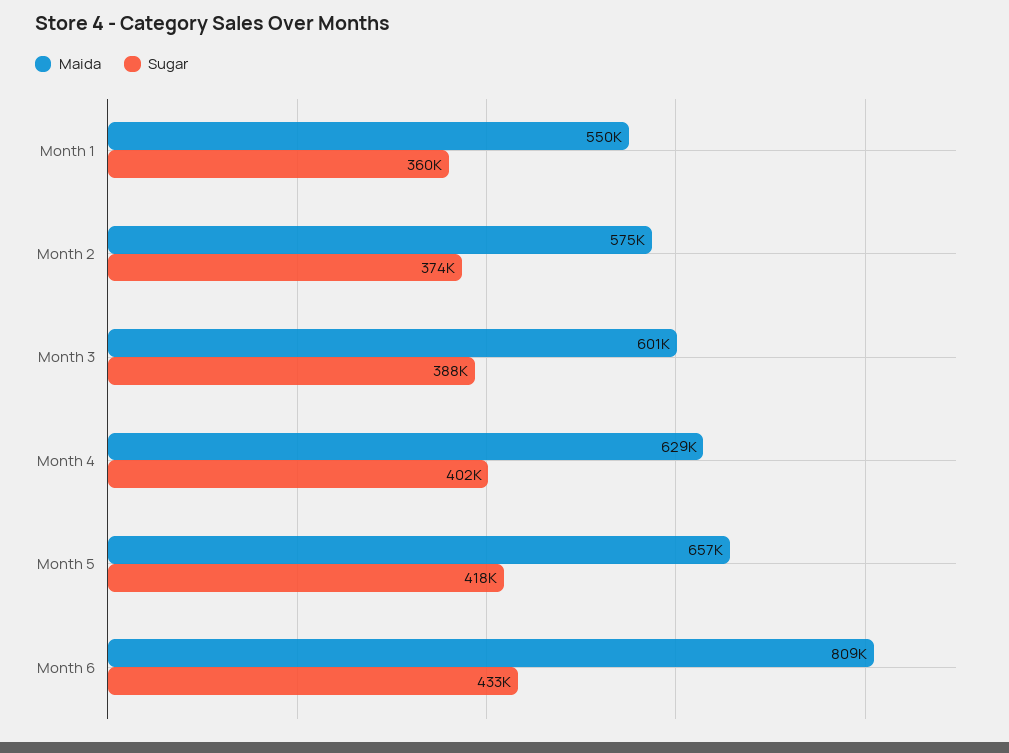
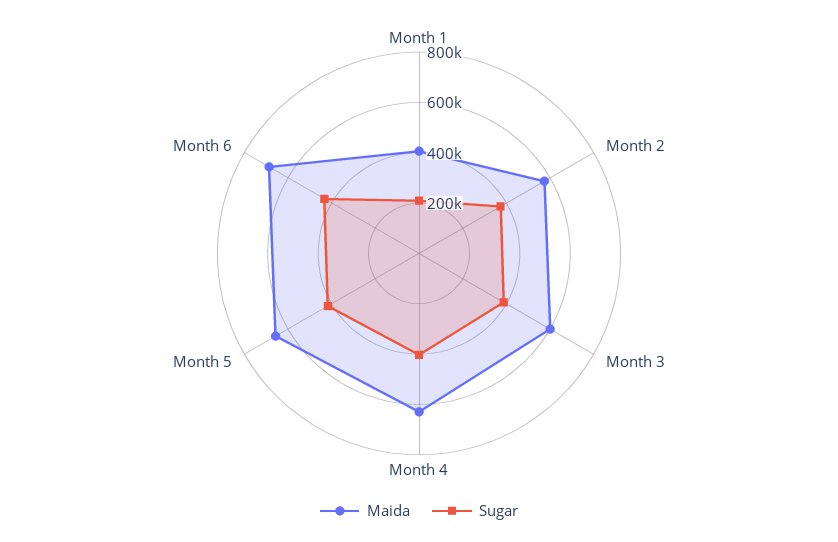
Maida, Month 1: 550000 -> 400000
Sugar, Month 1: 360000 -> 200000
Maida, Month 6: 809000 -> 700000

